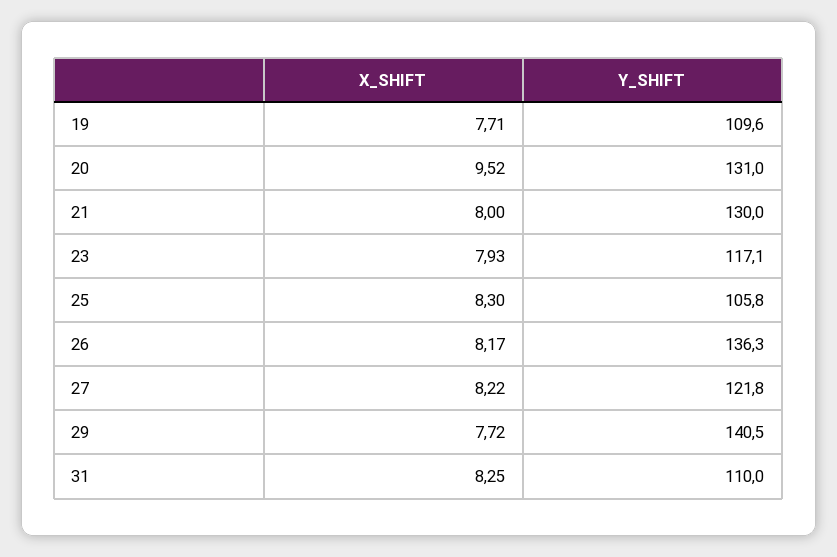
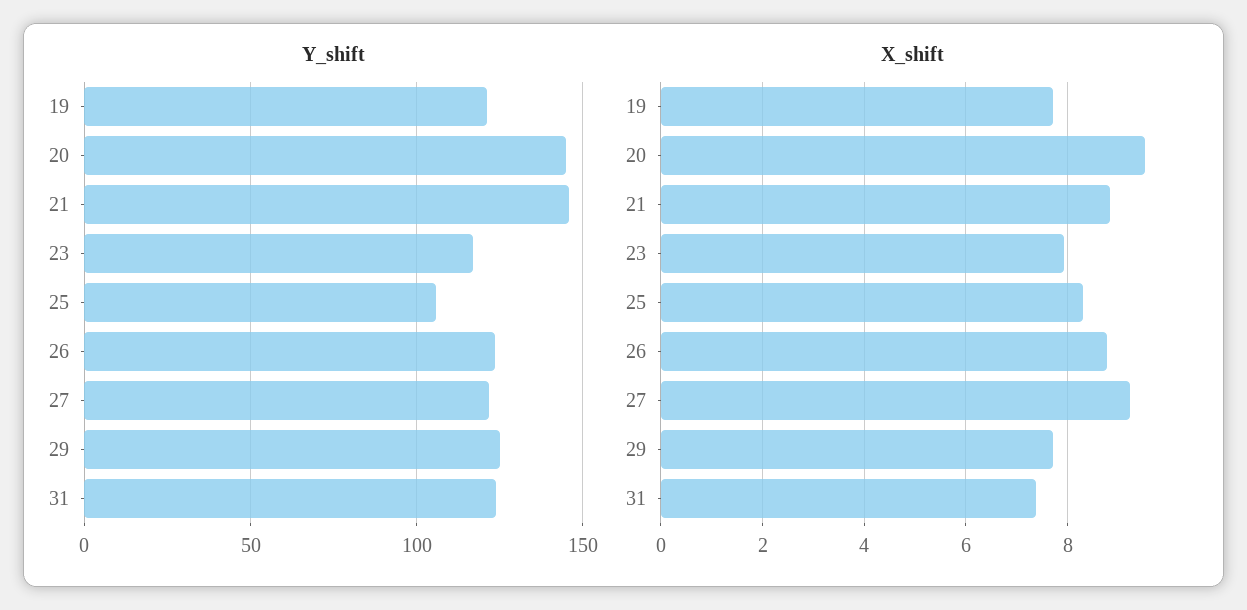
Y_SHIFT, 19: 109.6 -> 120
Y_SHIFT, 20: 131 -> 145
X_SHIFT, 21: 8 -> 8.8
Y_SHIFT, 21: 130 -> 145
X_SHIFT, 26: 8.17 -> 8.8
Y_SHIFT, 26: 136.3 -> 125
X_SHIFT, 27: 8.22 -> 9.2
Y_SHIFT, 29: 140.5 -> 125
X_SHIFT, 31: 8.25 -> 7.4
Y_SHIFT, 31: 110 -> 125

